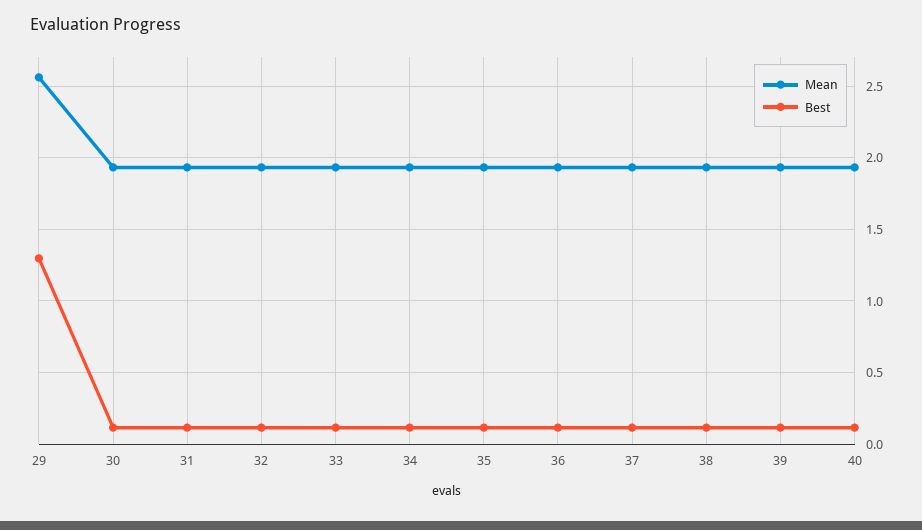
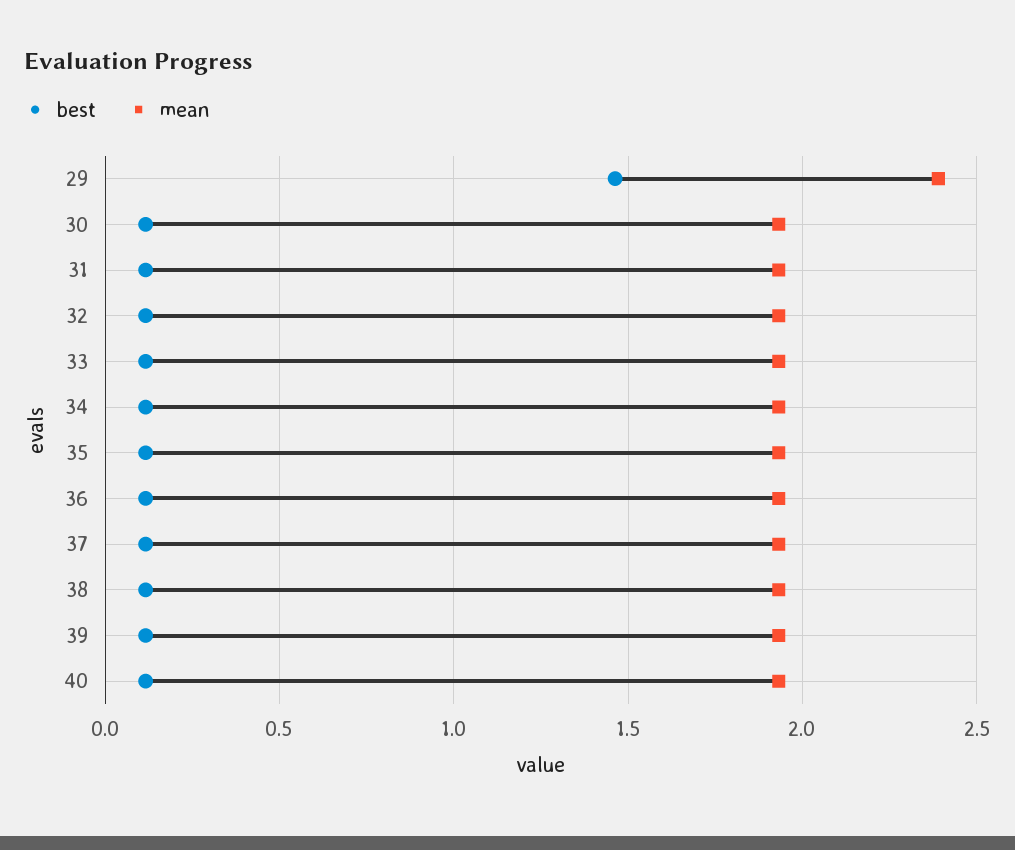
Mean, 29: 2.55 -> 2.4
Best, 29: 1.3 -> 1.45

